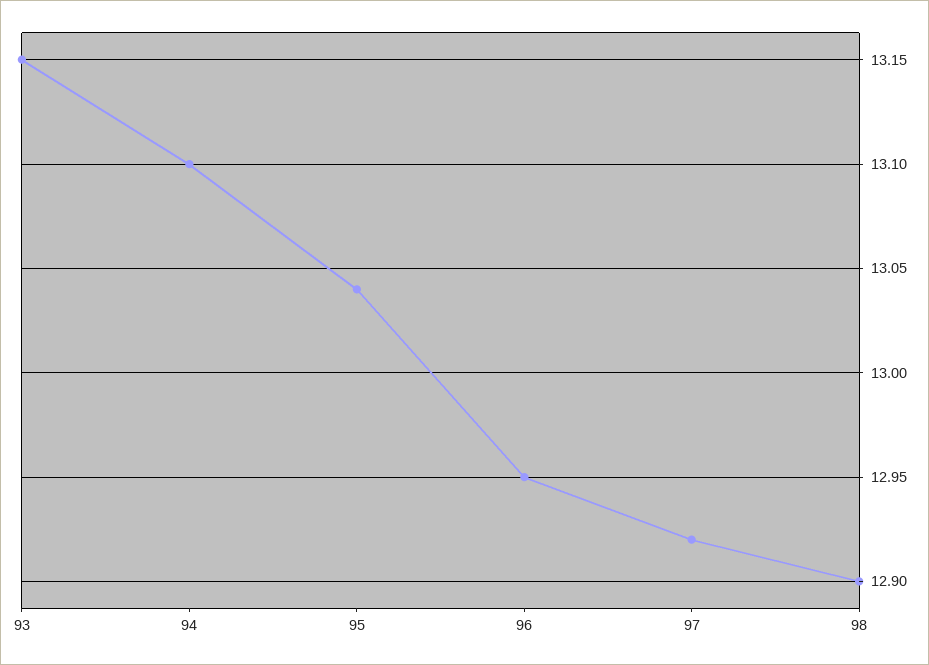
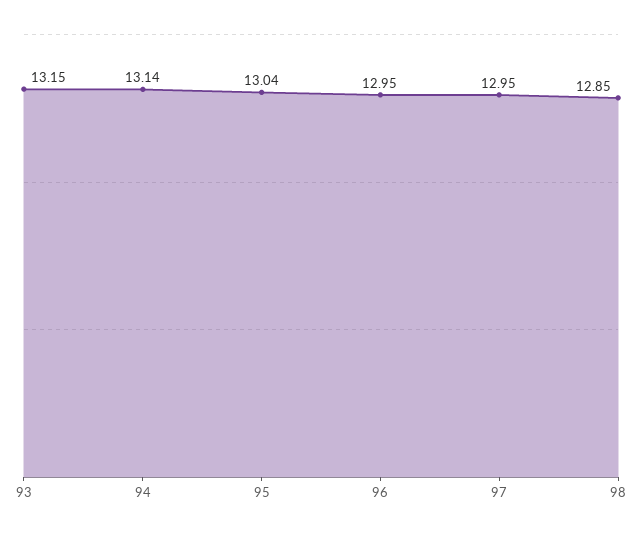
94: 13.1 -> 13.14
97: 12.92 -> 12.95
98: 12.9 -> 12.85

